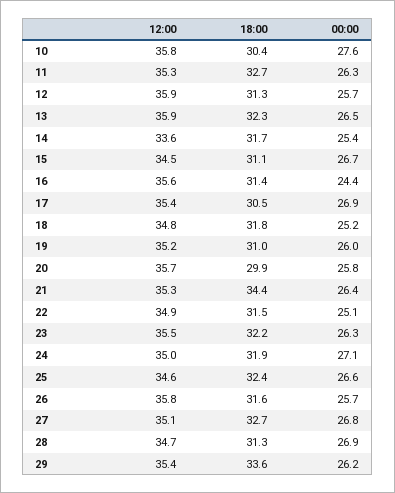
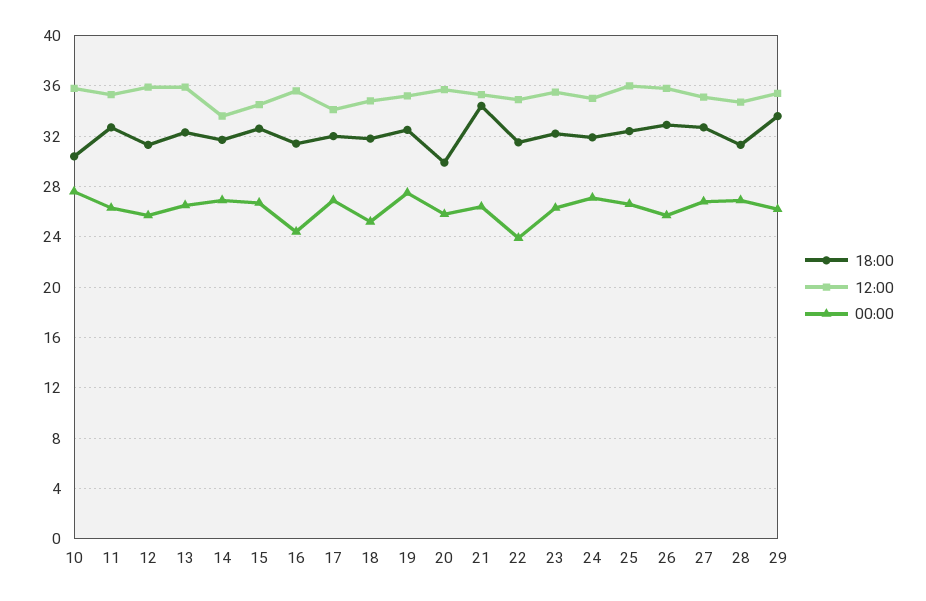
00:00, 14: 25.4 -> 27
18:00, 15: 31.1 -> 32.5
12:00, 17: 35.4 -> 34
18:00, 17: 30.5 -> 32
18:00, 19: 31 -> 32.5
00:00, 19: 26 -> 27.5
00:00, 22: 25.1 -> 24
12:00, 25: 34.6 -> 36
18:00, 26: 31.6 -> 33

